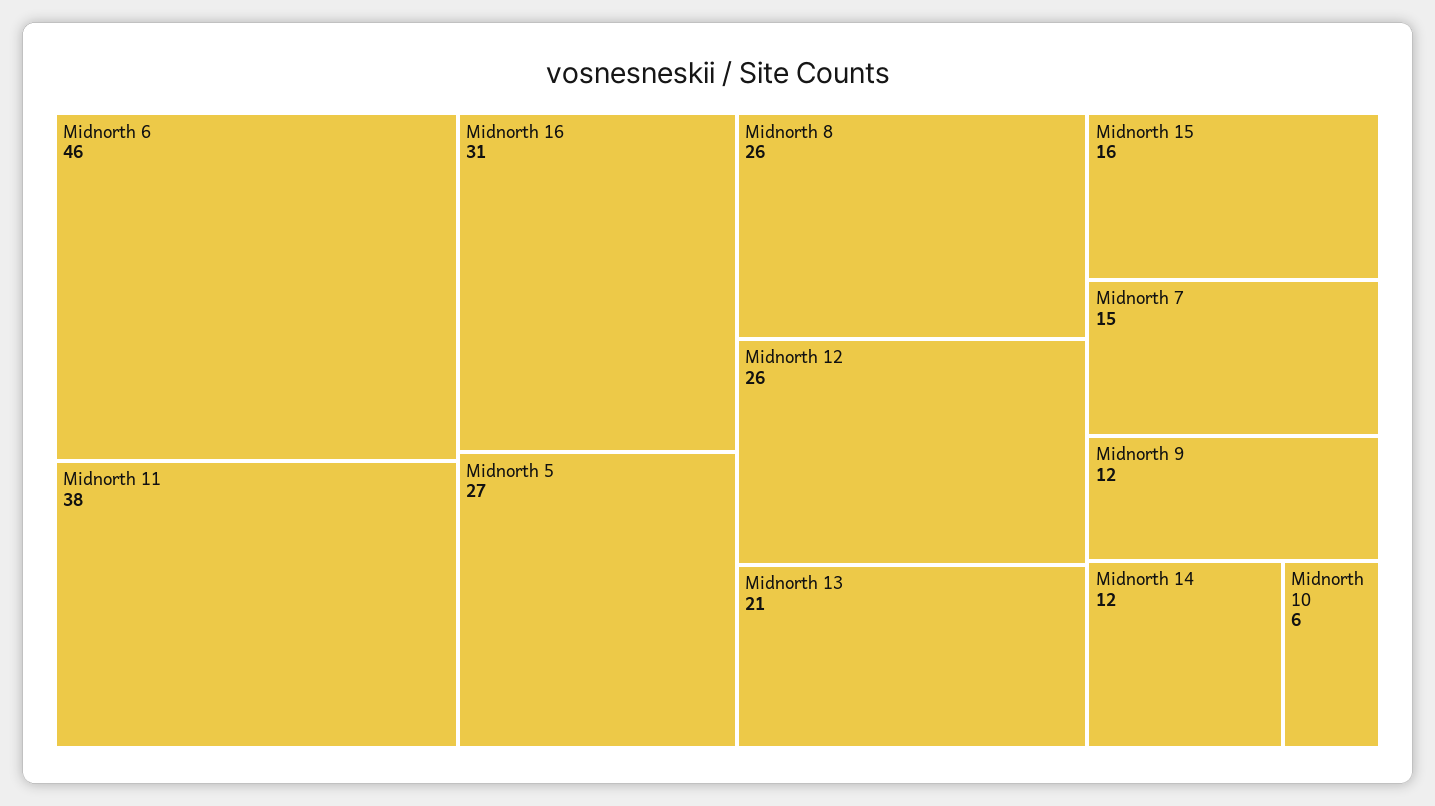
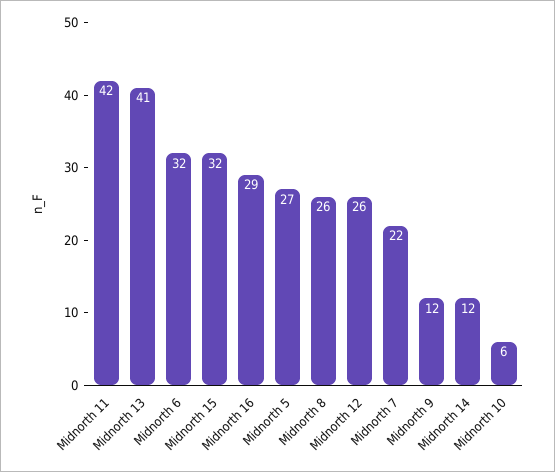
Midnorth 6: 46 -> 32
Midnorth 11: 38 -> 42
Midnorth 16: 31 -> 29
Midnorth 13: 21 -> 41
Midnorth 15: 16 -> 32
Midnorth 7: 15 -> 22

